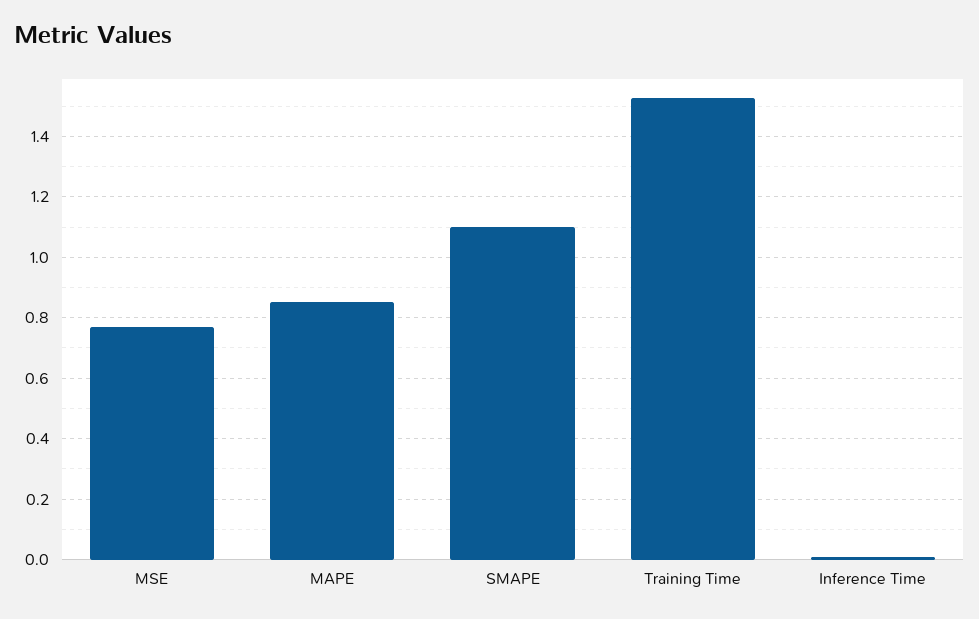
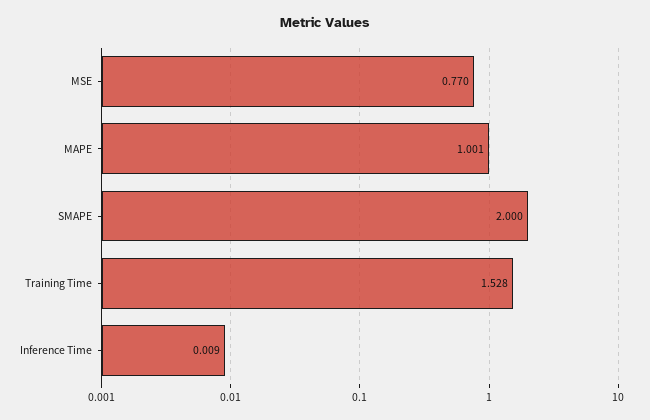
MAPE: 0.86 -> 1.001
SMAPE: 1.1 -> 2

